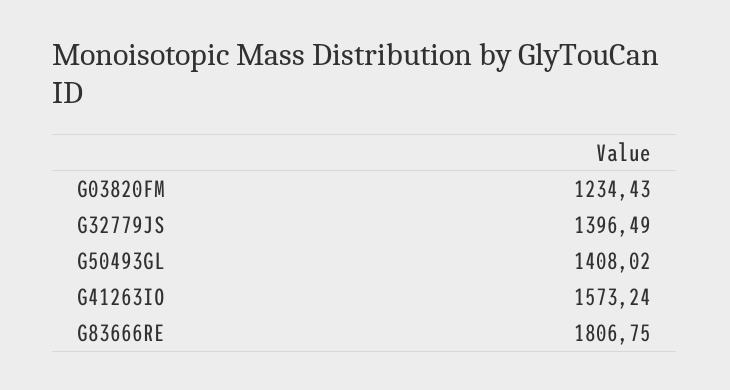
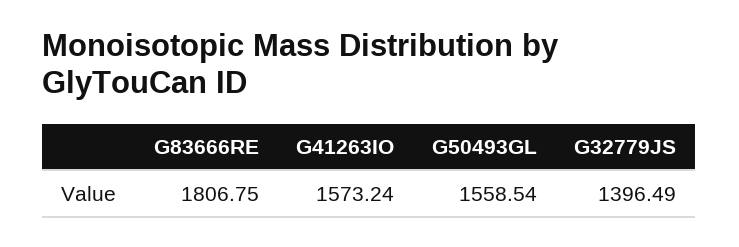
G03820FM: 1234.43 -> none
G50493GL: 1408.02 -> 1558.54

